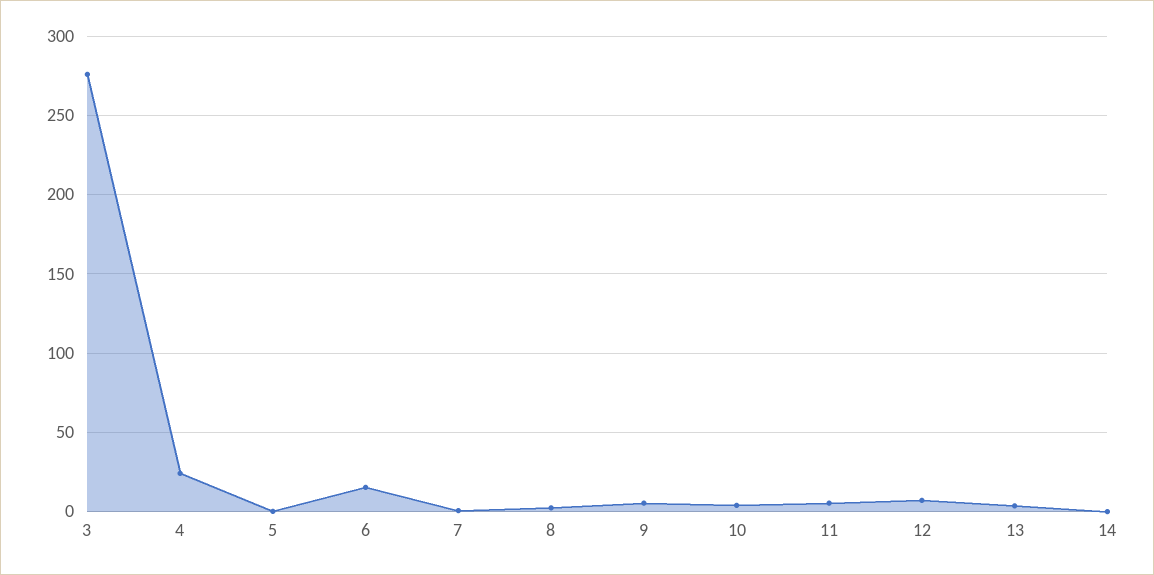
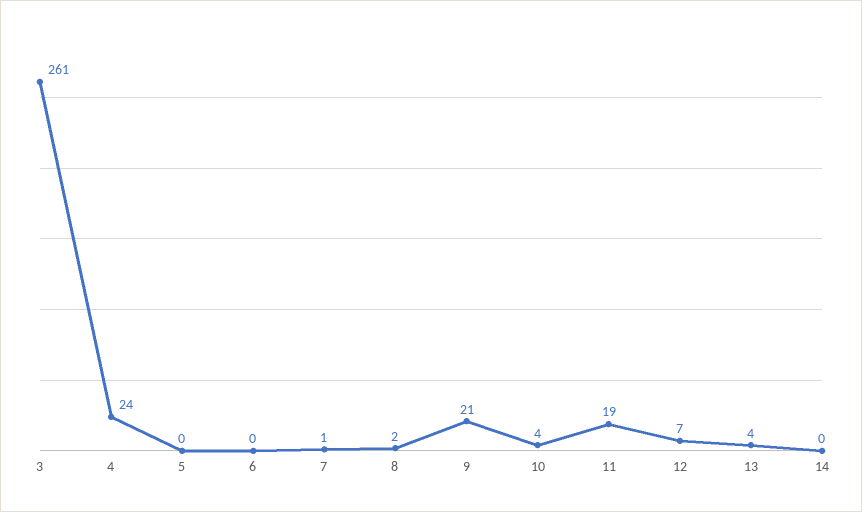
3: 275 -> 261
6: 15 -> 0
9: 5 -> 21
11: 5 -> 19

